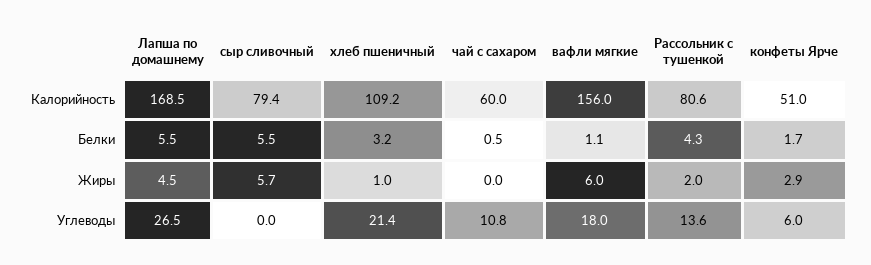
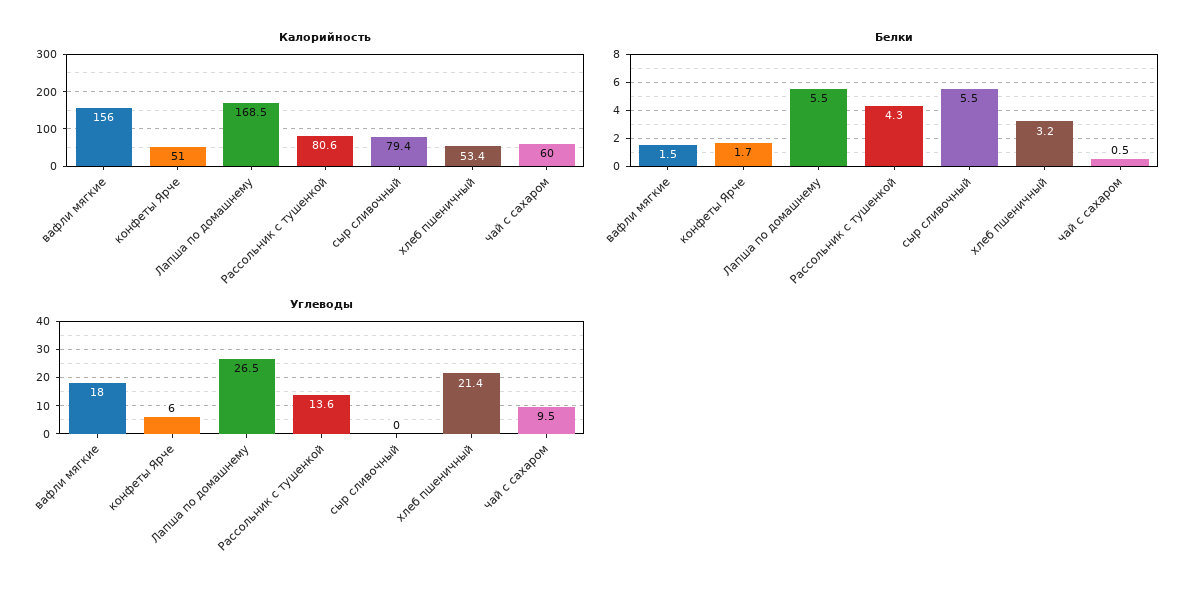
Калорийность, хлеб пшеничный: 109.2 -> 53.4
Белки, вафли мягкие: 1.1 -> 1.5
Жиры, Лапша по домашнему: 4.5 -> none
Жиры, сыр сливочный: 5.7 -> none
Жиры, хлеб пшеничный: 1 -> none
Жиры, чай с сахаром: 0 -> none
Жиры, вафли мягкие: 6 -> none
Жиры, Рассольник с тушенкой: 2 -> none
Жиры, конфеты Ярче: 2.9 -> none
Углеводы, чай с сахаром: 10.8 -> 9.5

